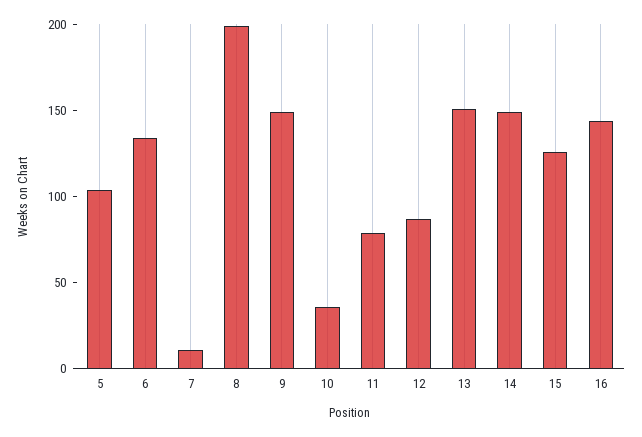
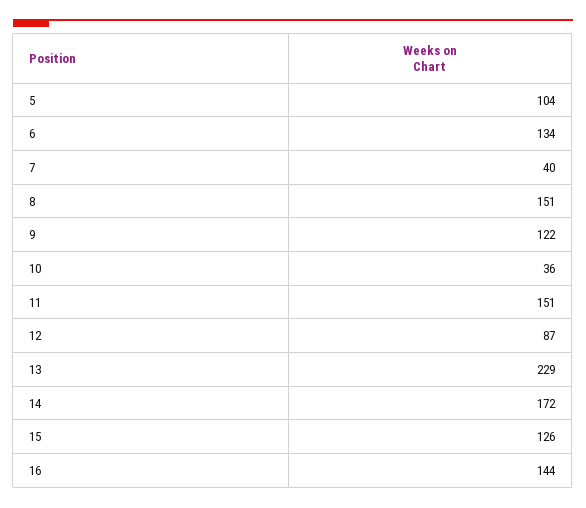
7: 10 -> 40
8: 200 -> 151
9: 150 -> 122
11: 80 -> 151
13: 150 -> 229
14: 150 -> 172

